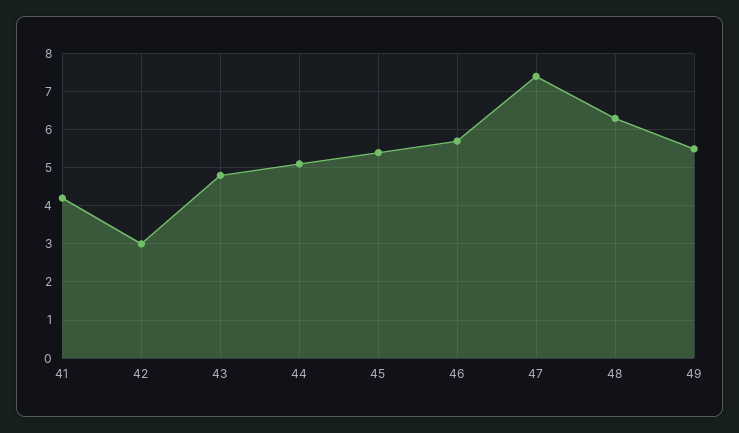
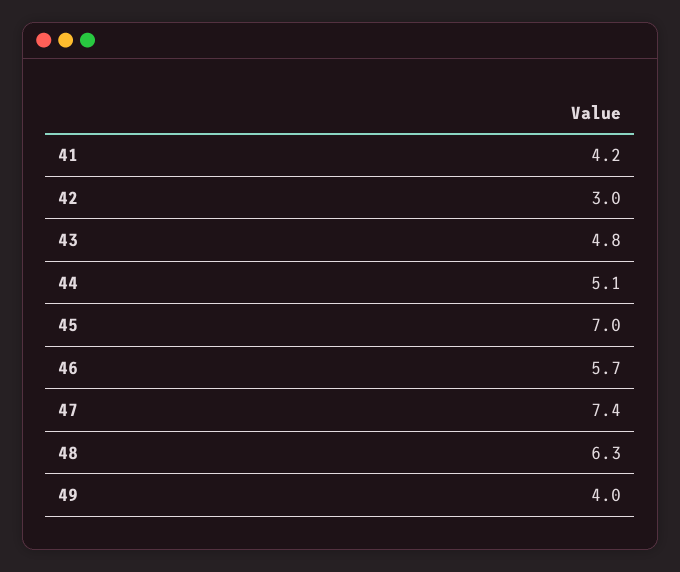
45: 5.5 -> 7
49: 5.5 -> 4

